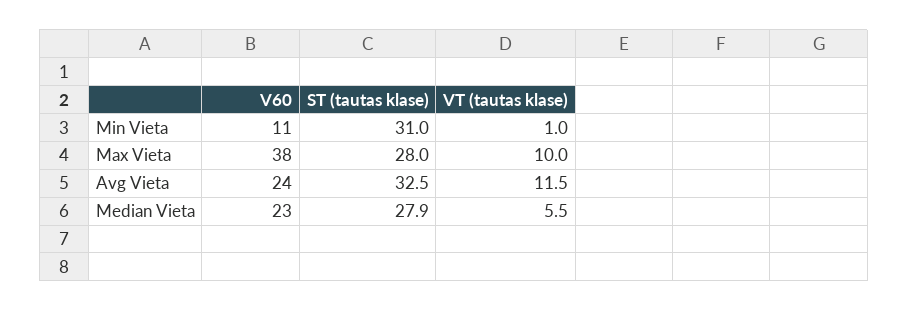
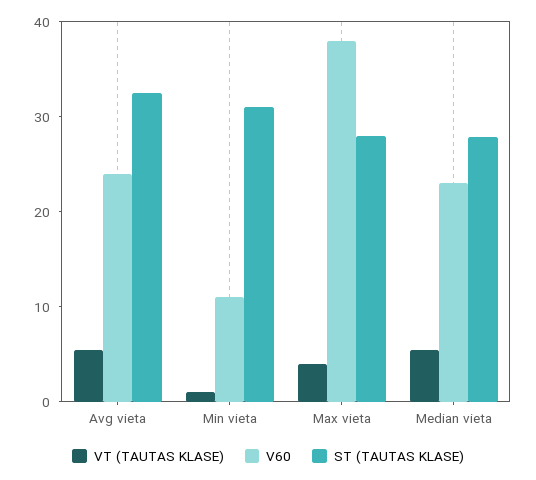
VT (tautas klase), Max Vieta: 10 -> 4
VT (tautas klase), Avg Vieta: 11.5 -> 6

